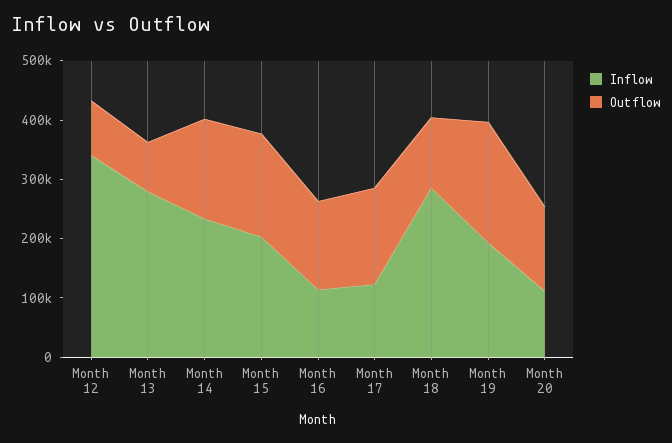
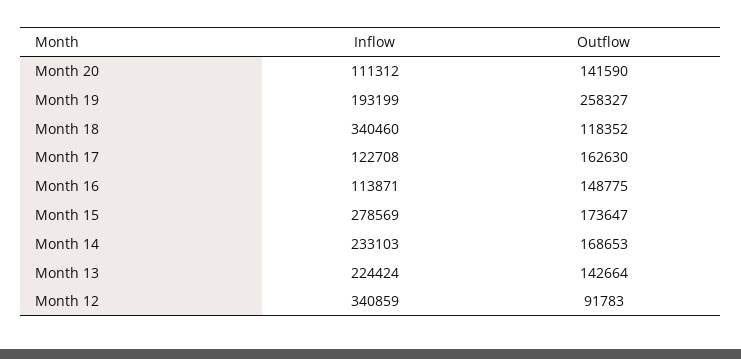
Inflow, Month 13: 280000 -> 224424
Outflow, Month 13: 80000 -> 142664
Inflow, Month 15: 200000 -> 278569
Inflow, Month 18: 280000 -> 340460
Outflow, Month 19: 200000 -> 258327

